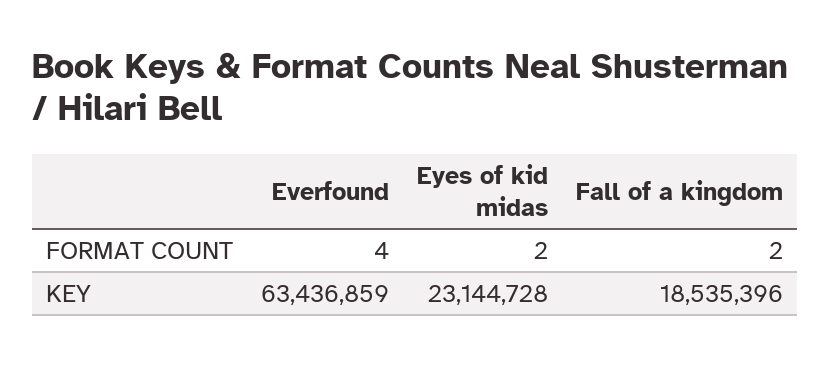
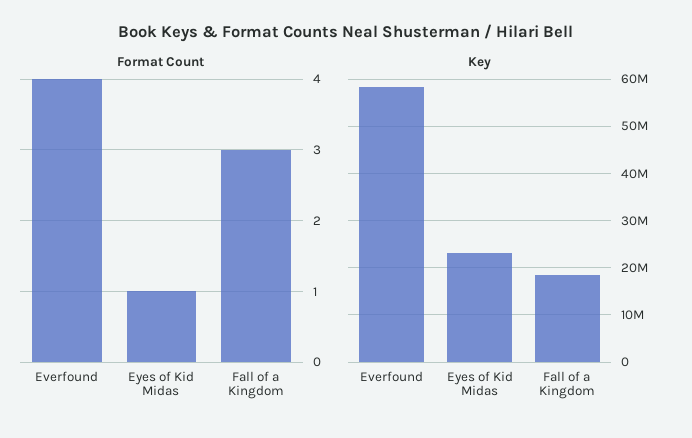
FORMAT COUNT, Eyes of kid midas: 2 -> 1
FORMAT COUNT, Fall of a kingdom: 2 -> 3
KEY, Everfound: 63436859 -> 58000000

